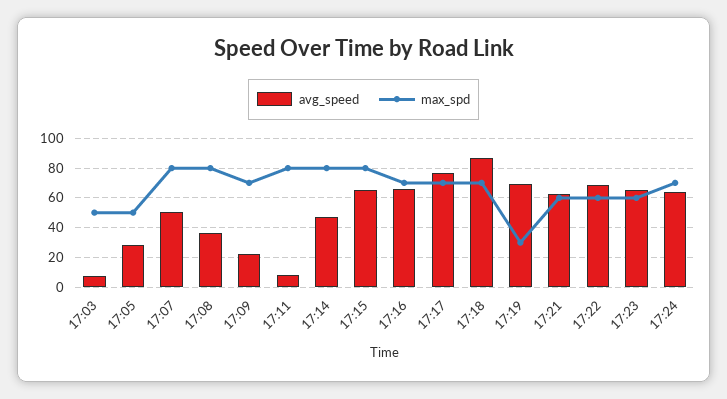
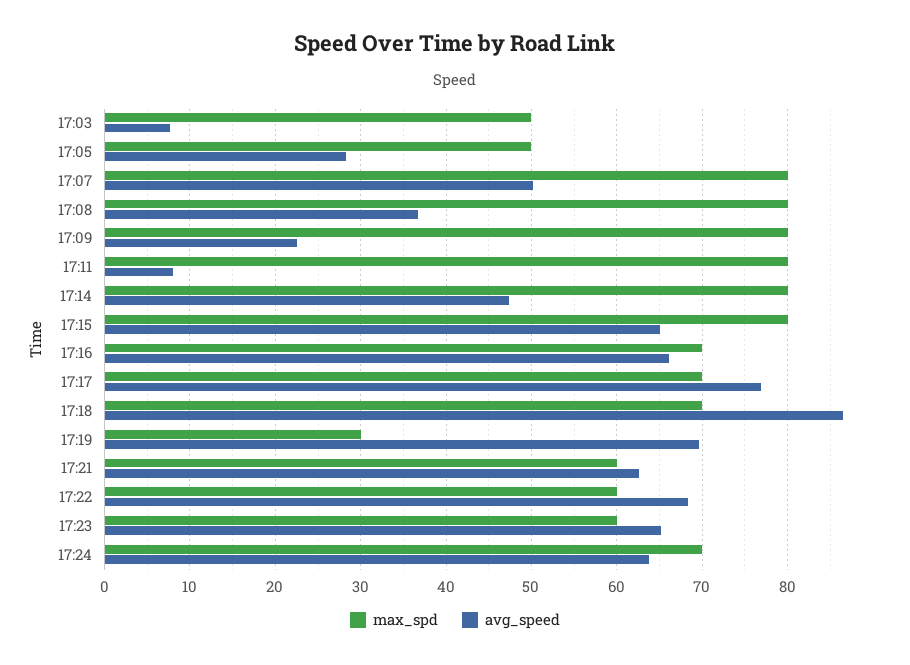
max_spd, 17:09: 70 -> 80

